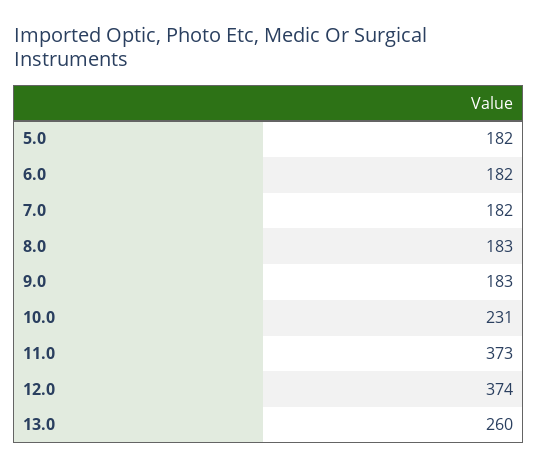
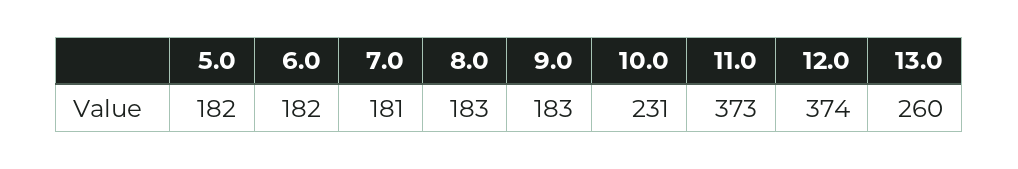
7.0: 182 -> 181

